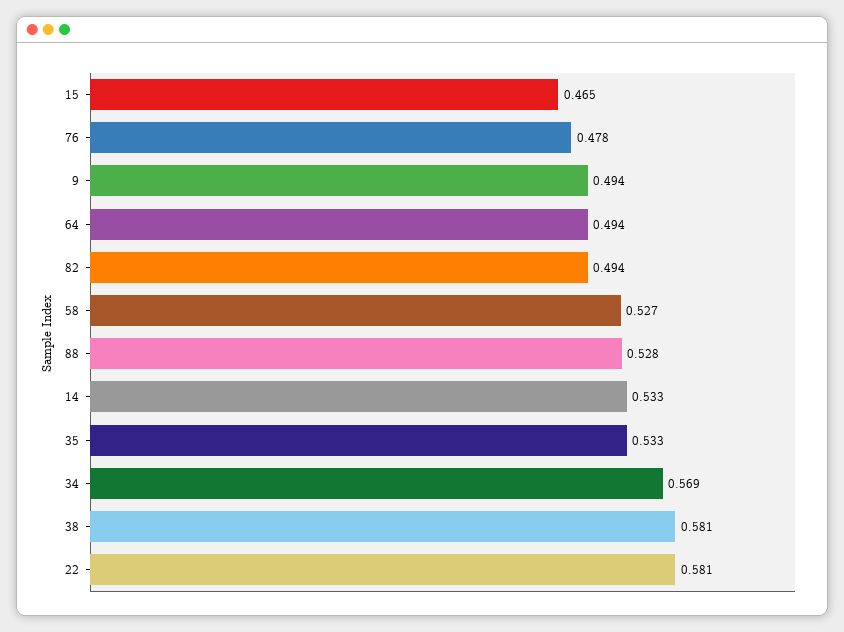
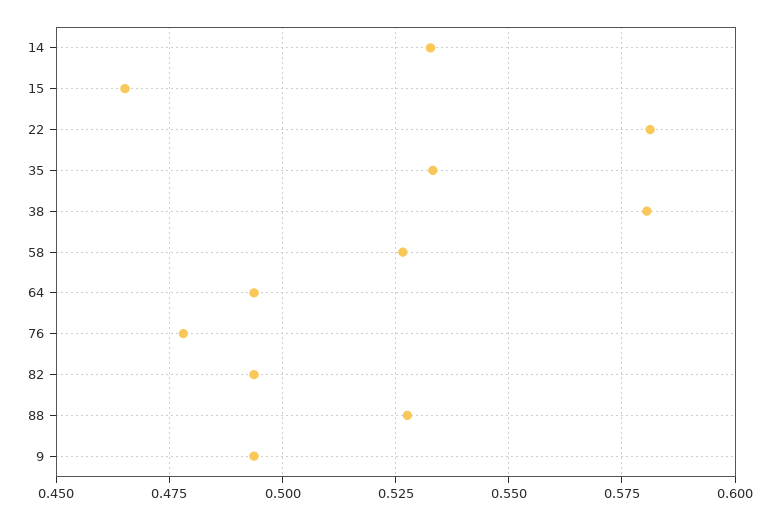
34: 0.569 -> none

